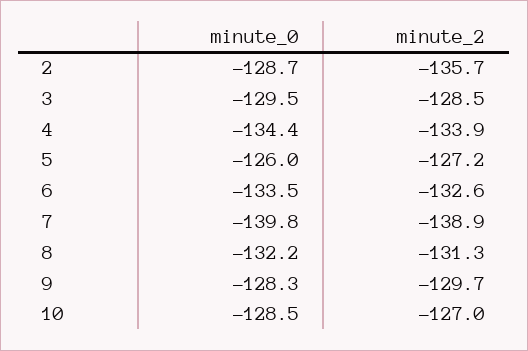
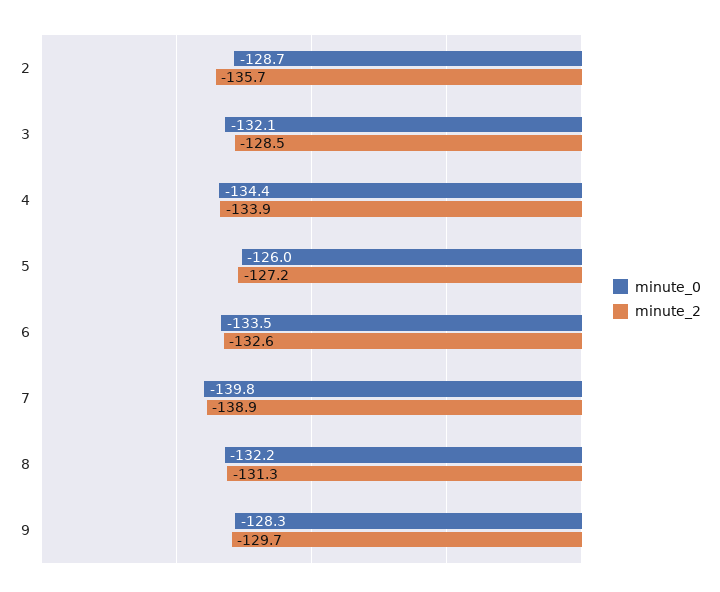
minute_0, 3: -129.5 -> -132.1
minute_0, 10: -128.5 -> none
minute_2, 10: -127 -> none

